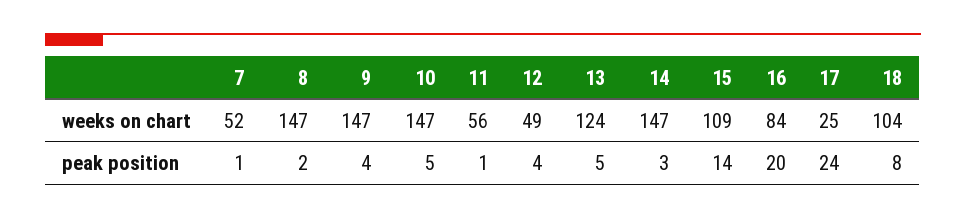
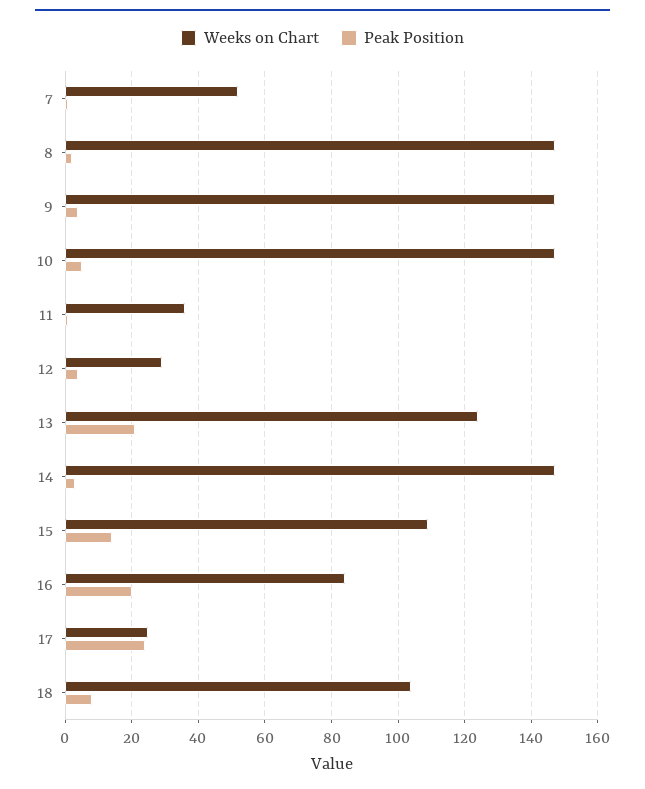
weeks on chart, 11: 56 -> 35
weeks on chart, 12: 49 -> 30
peak position, 13: 5 -> 20

